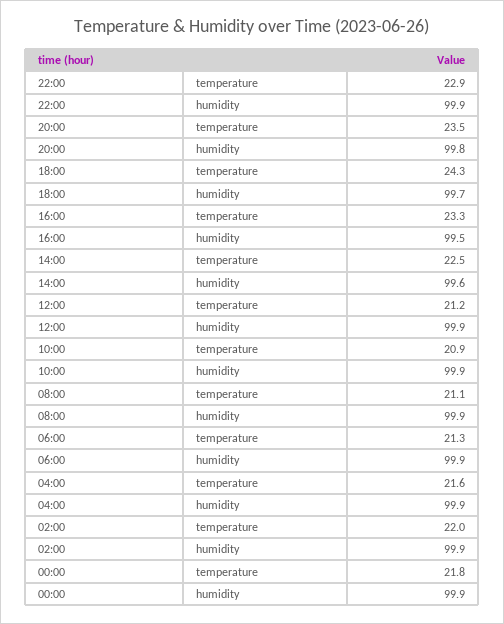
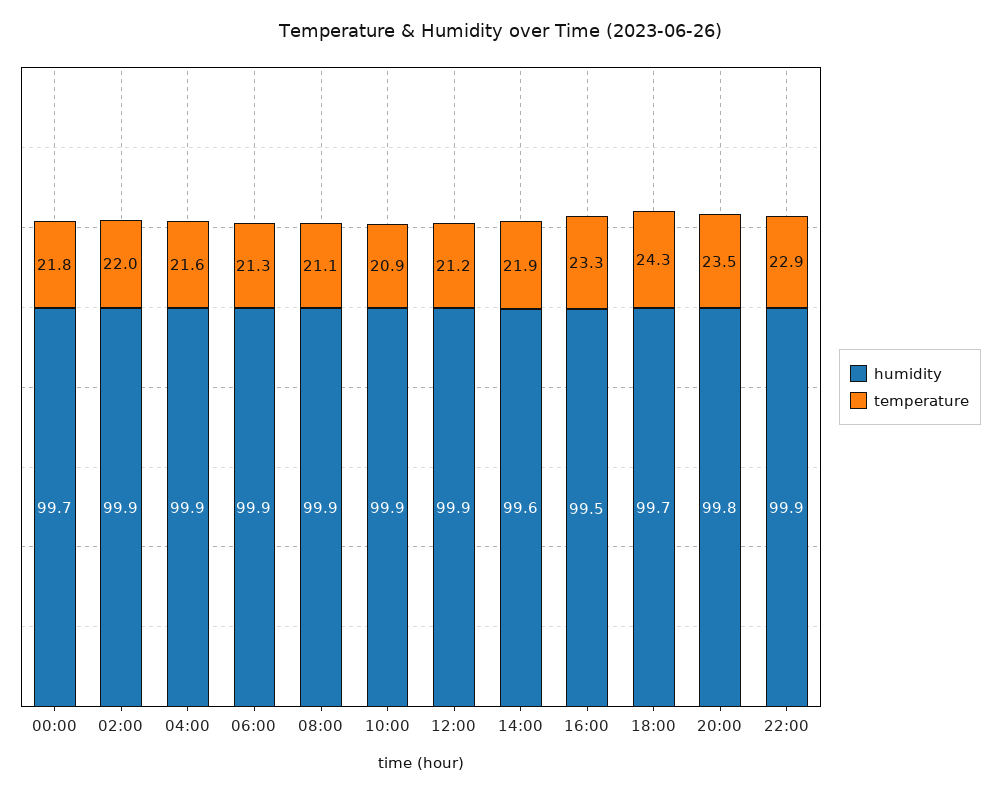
temperature, 14:00: 22.5 -> 21.9
humidity, 00:00: 99.9 -> 99.7

